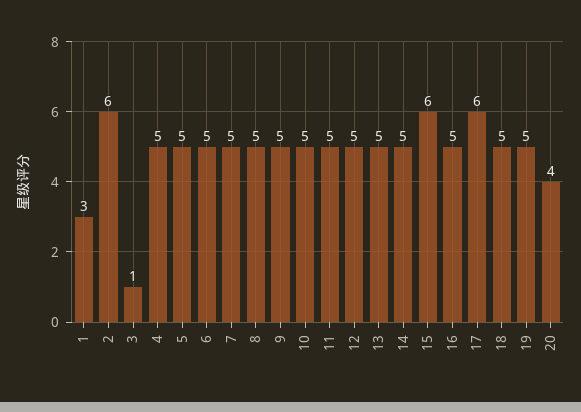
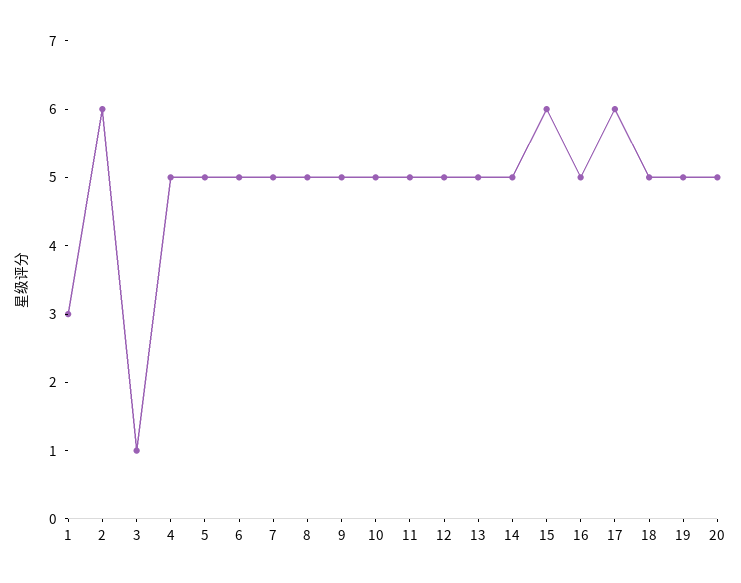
20: 4 -> 5

